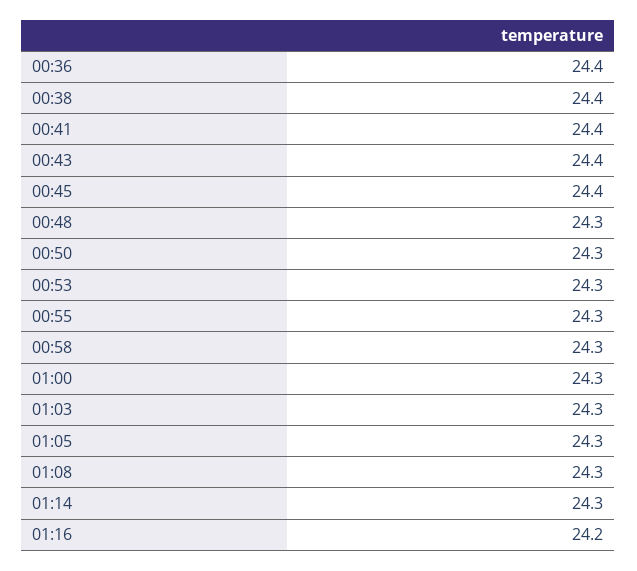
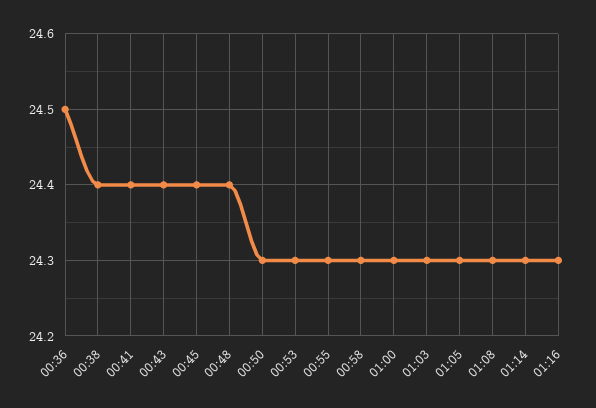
00:36: 24.4 -> 24.5
00:48: 24.3 -> 24.4
01:16: 24.2 -> 24.3

